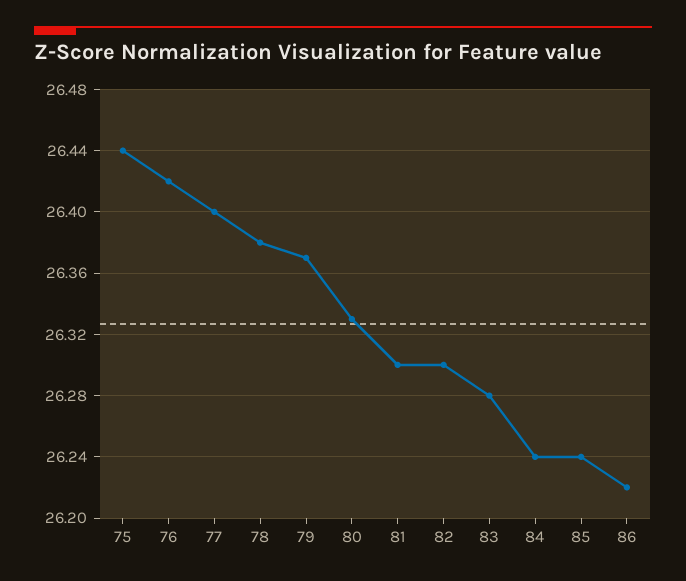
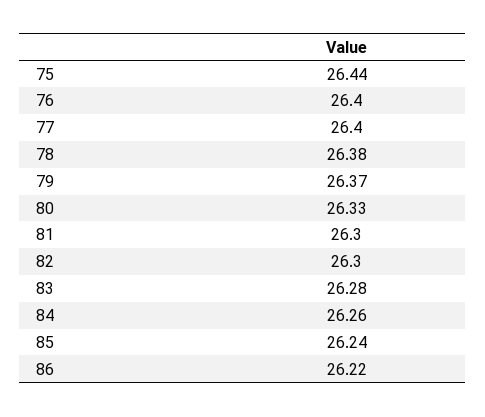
76: 26.42 -> 26.4
84: 26.24 -> 26.26

